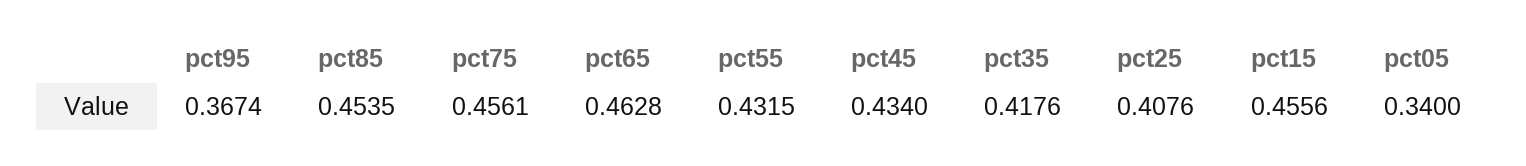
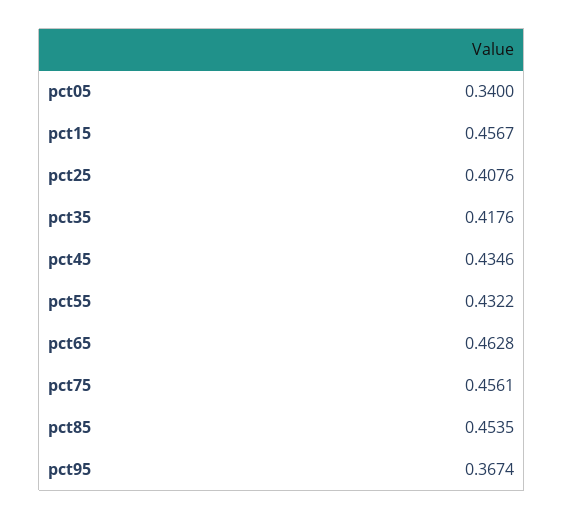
pct55: 0.4315 -> 0.4322
pct45: 0.434 -> 0.4346
pct15: 0.4556 -> 0.4567

